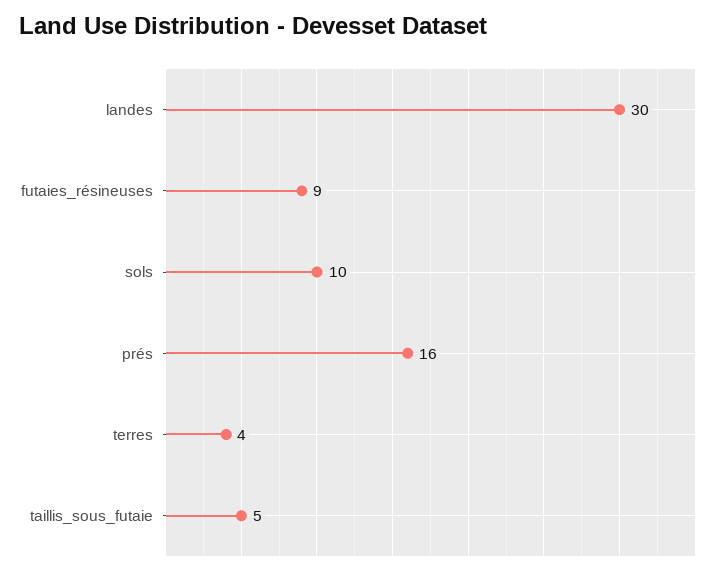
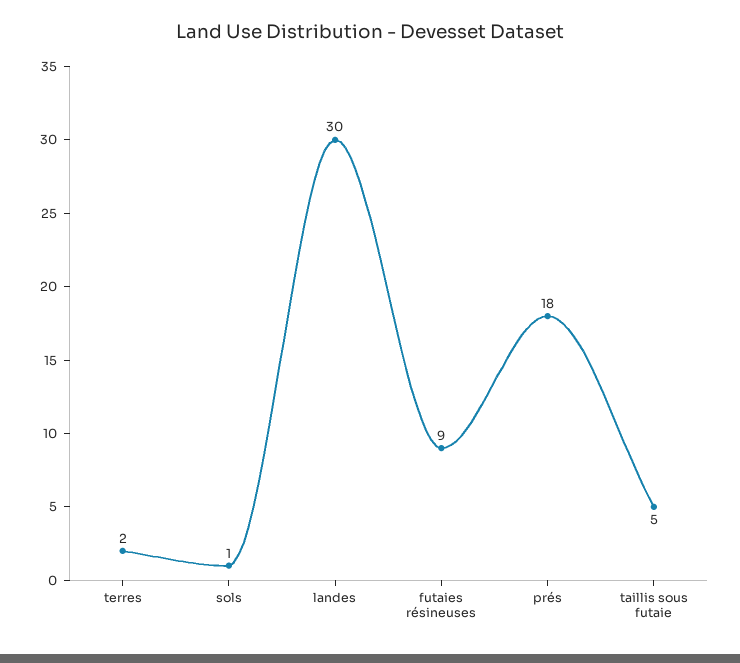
sols: 10 -> 1
prés: 16 -> 18
terres: 4 -> 2

